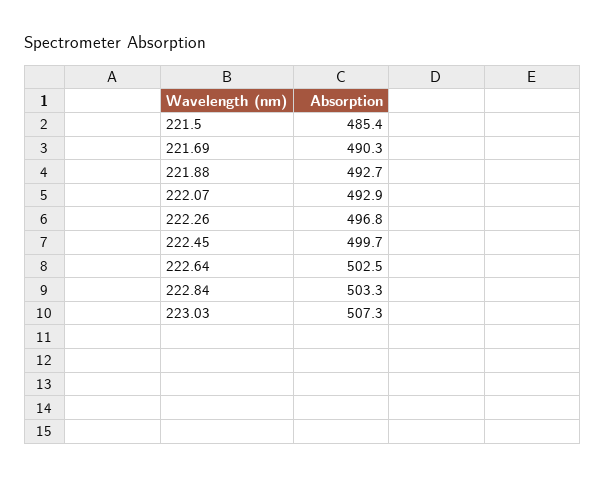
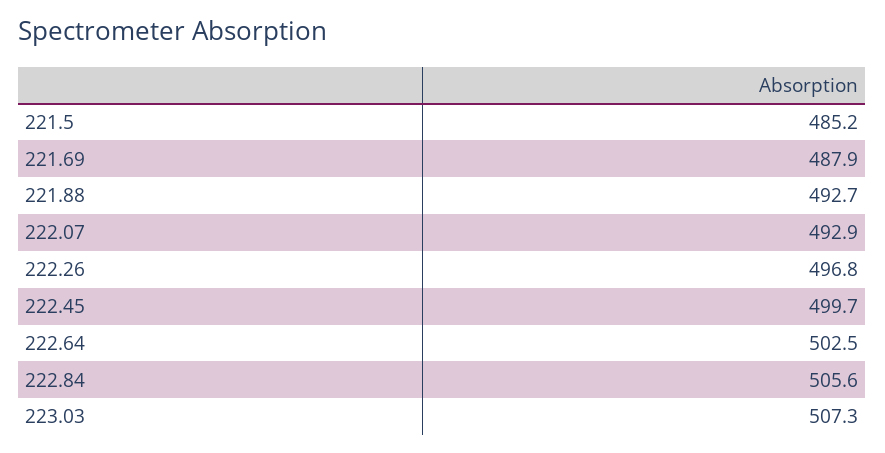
221.5: 485.4 -> 485.2
221.69: 490.3 -> 487.9
222.84: 503.3 -> 505.6

